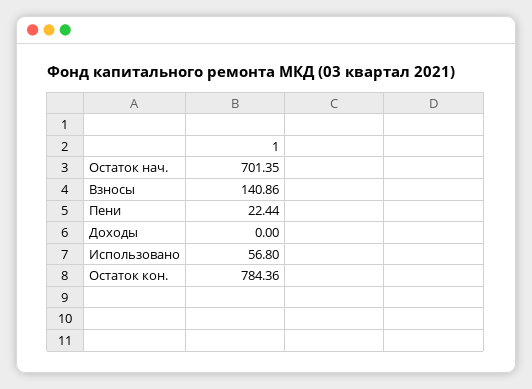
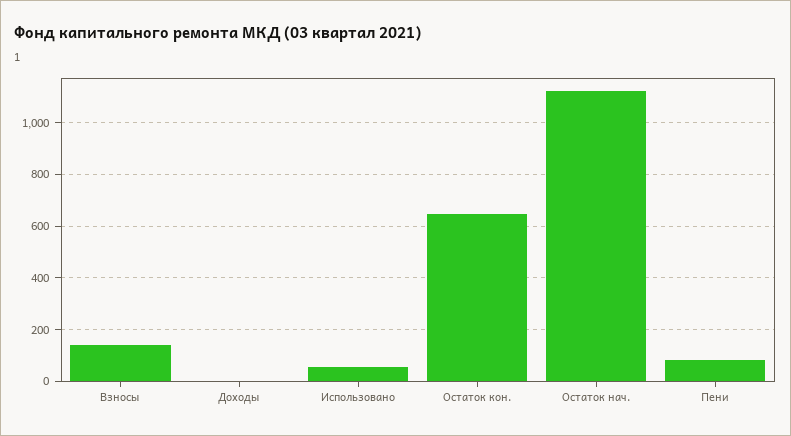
Остаток нач.: 701.35 -> 1125
Пени: 22.44 -> 75
Остаток кон.: 784.36 -> 650

